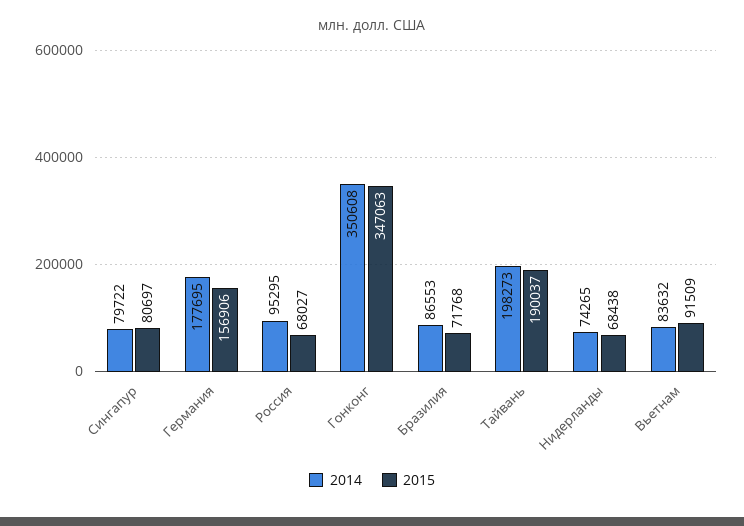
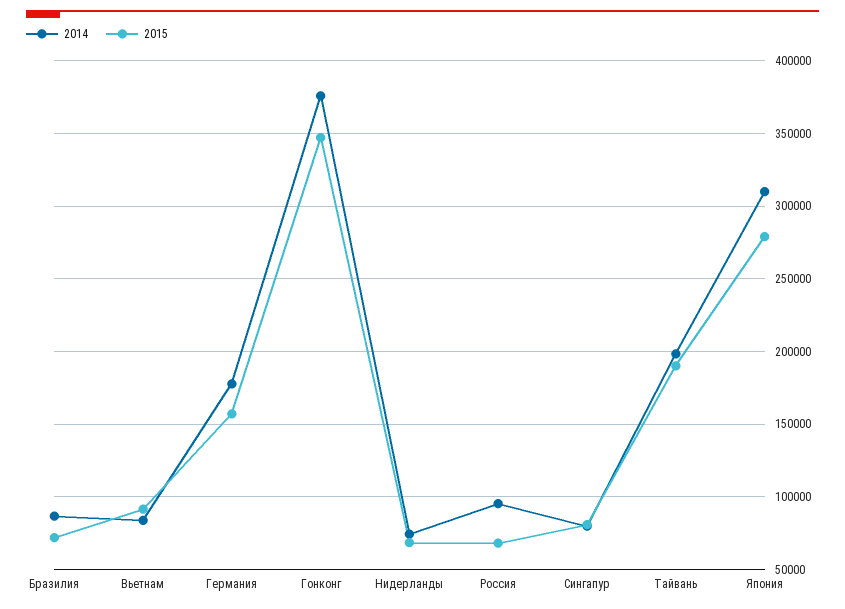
2014, Гонконг: 350608 -> 375000
2014, Япония: none -> 310000
2015, Япония: none -> 280000

